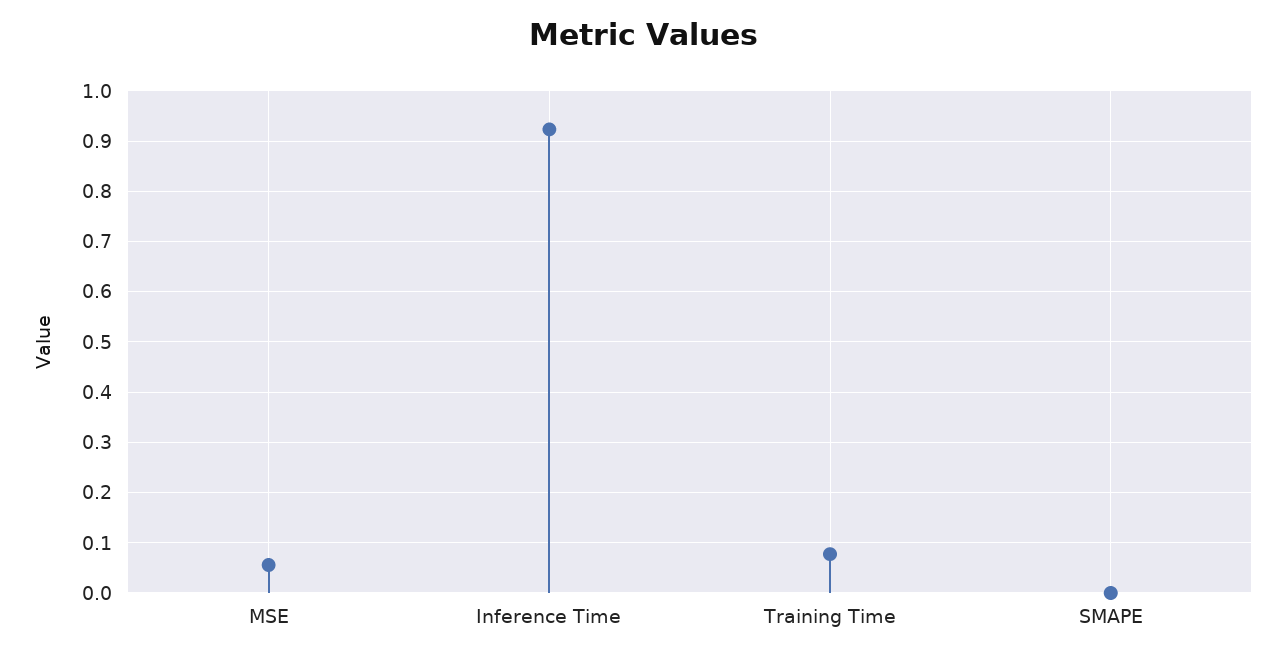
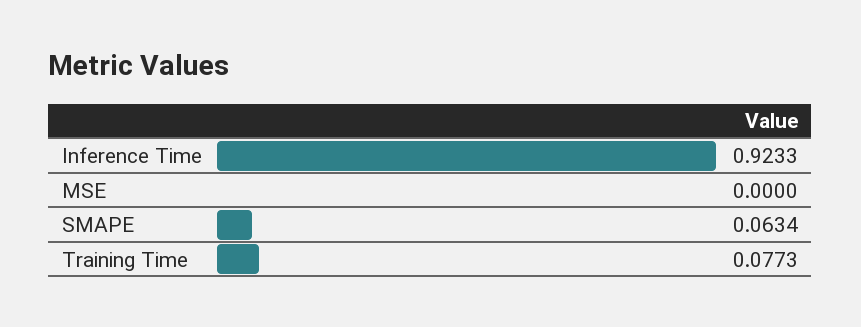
MSE: 0.06 -> 0
SMAPE: 0 -> 0.0634

